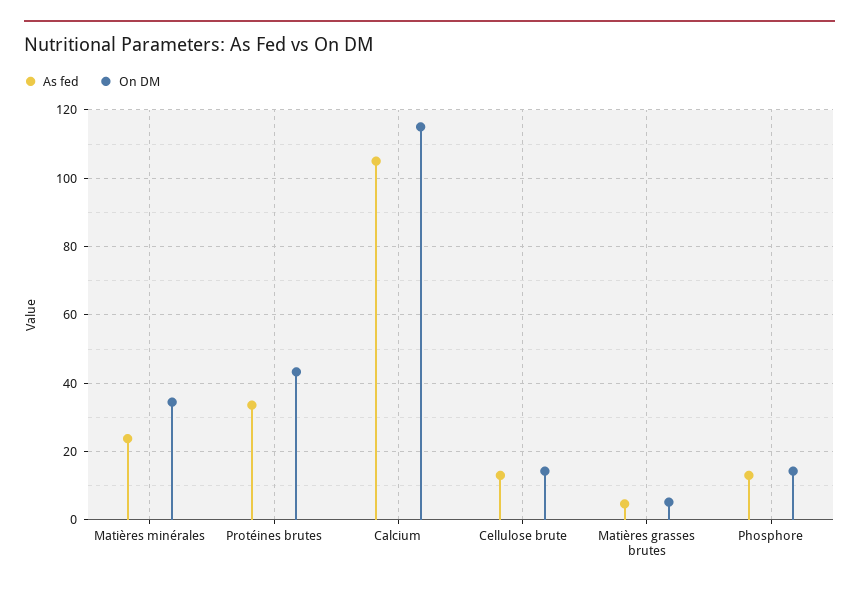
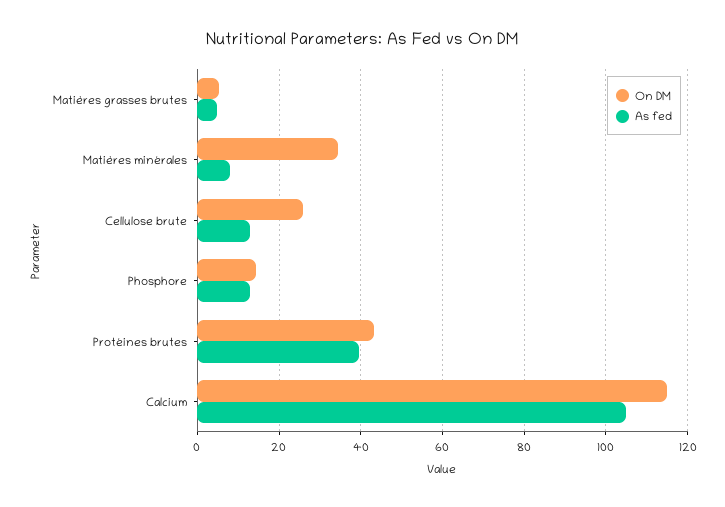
As fed, Matières minérales: 24 -> 8
As fed, Protéines brutes: 34 -> 40
On DM, Cellulose brute: 14 -> 26

